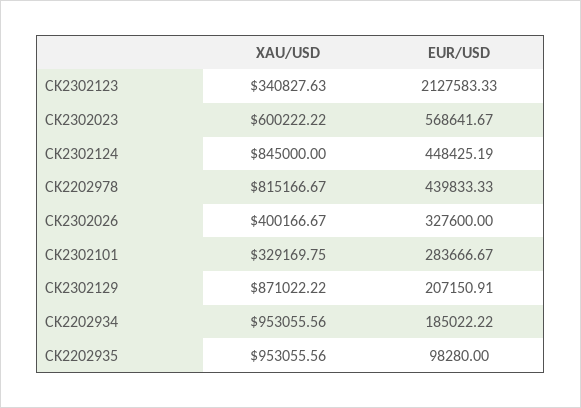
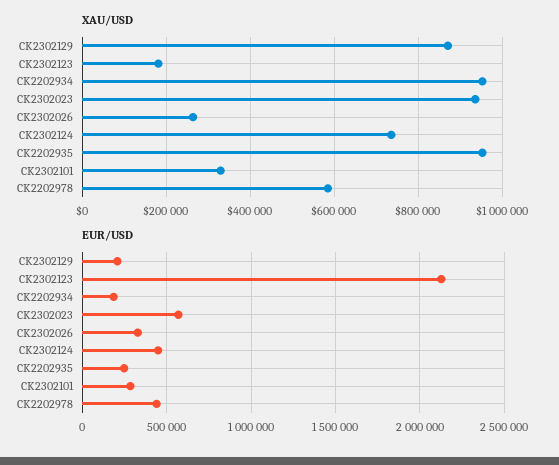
XAU/USD, CK2302123: 340827.63 -> 180000
XAU/USD, CK2302023: 600222.22 -> 940000
XAU/USD, CK2302124: 845000 -> 740000
XAU/USD, CK2202978: 815166.67 -> 580000
XAU/USD, CK2302026: 400166.67 -> 260000
EUR/USD, CK2202935: 98280 -> 250000

